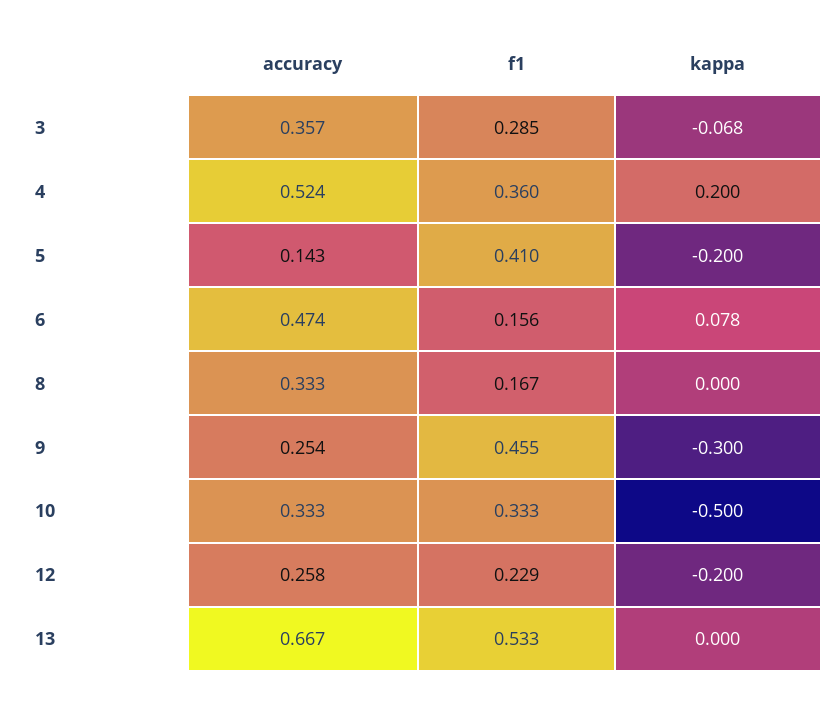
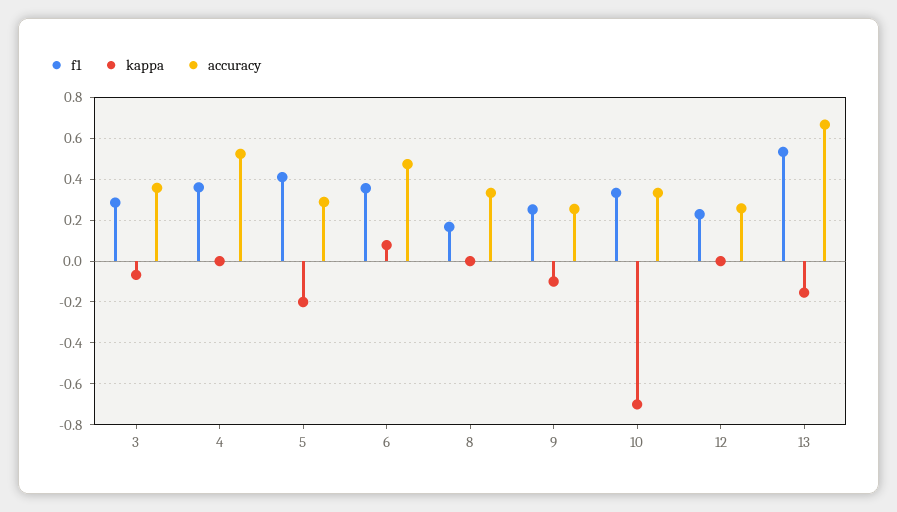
kappa, 4: 0.2 -> 0
accuracy, 5: 0.143 -> 0.3
f1, 6: 0.156 -> 0.35
f1, 9: 0.455 -> 0.25
kappa, 9: -0.3 -> -0.1
kappa, 10: -0.5 -> -0.7
kappa, 12: -0.2 -> 0
kappa, 13: 0 -> -0.15

